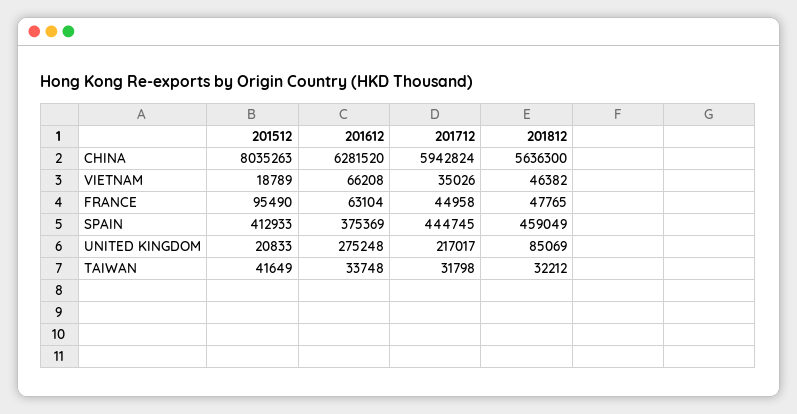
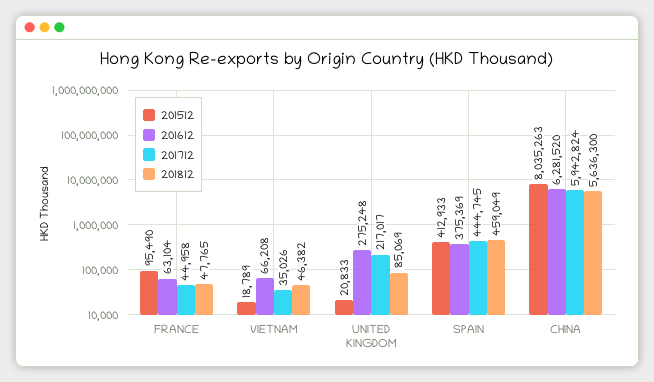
201512, TAIWAN: 41649 -> none
201612, TAIWAN: 33748 -> none
201712, TAIWAN: 31798 -> none
201812, TAIWAN: 32212 -> none

